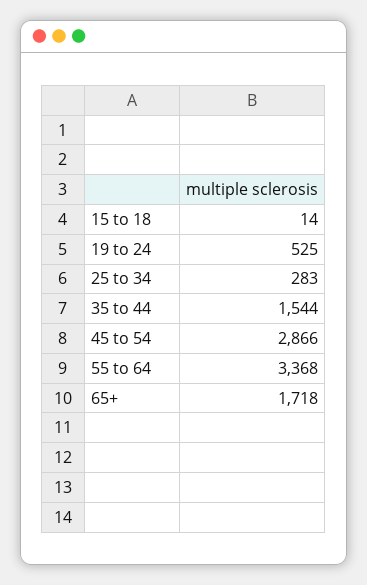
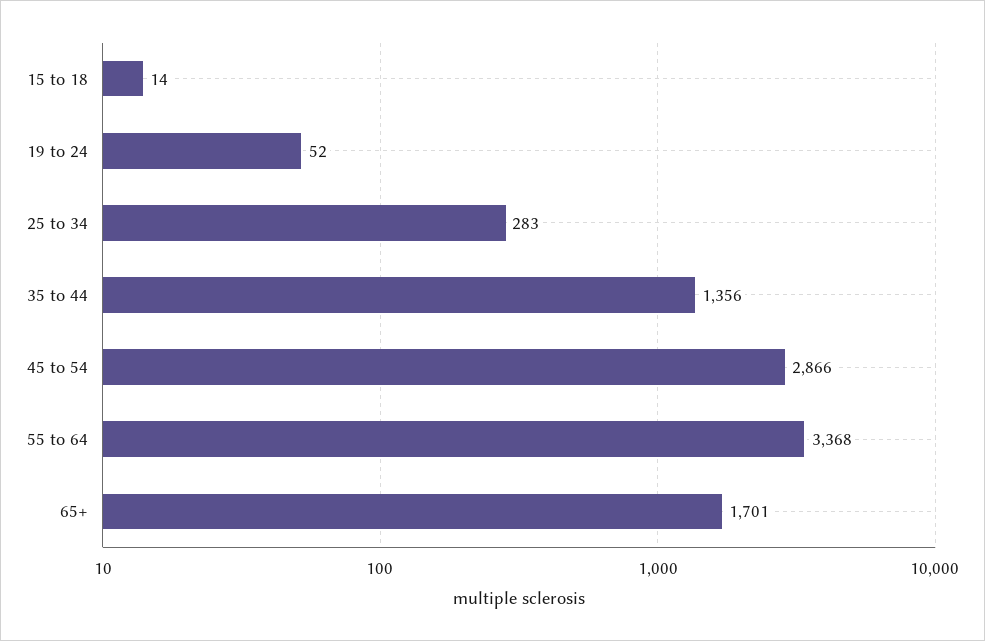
19 to 24: 525 -> 52
35 to 44: 1544 -> 1356
65+: 1718 -> 1701

